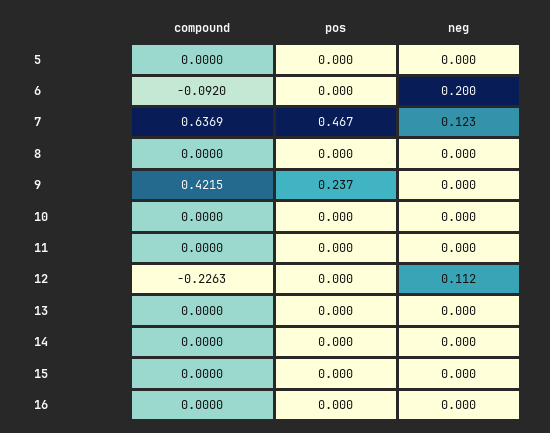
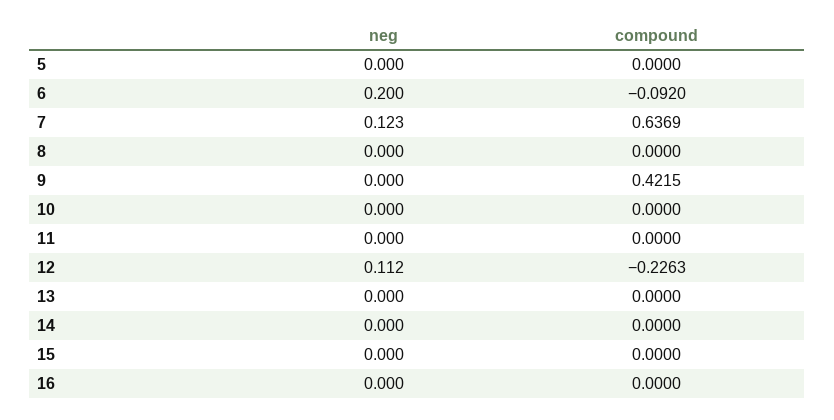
pos, 5: 0 -> none
pos, 6: 0 -> none
pos, 7: 0.467 -> none
pos, 8: 0 -> none
pos, 9: 0.237 -> none
pos, 10: 0 -> none
pos, 11: 0 -> none
pos, 12: 0 -> none
pos, 13: 0 -> none
pos, 14: 0 -> none
pos, 15: 0 -> none
pos, 16: 0 -> none

